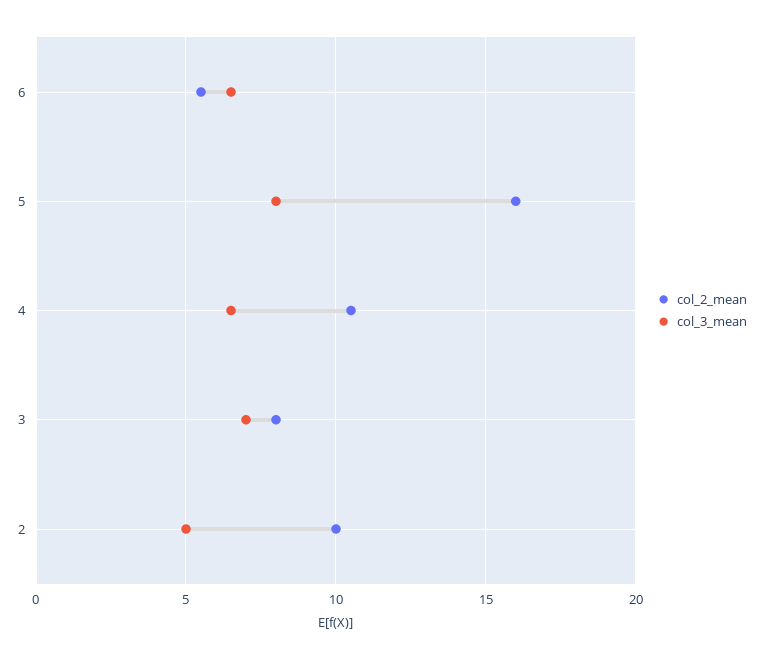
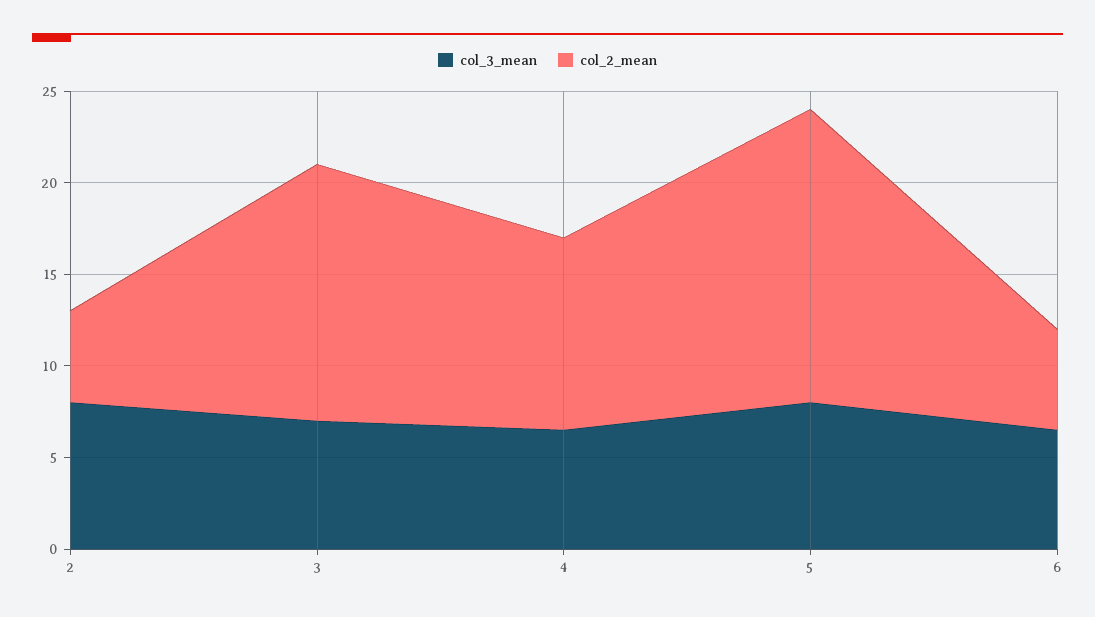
col_2_mean, 3: 8 -> 14
col_2_mean, 2: 10 -> 5
col_3_mean, 2: 5 -> 8

